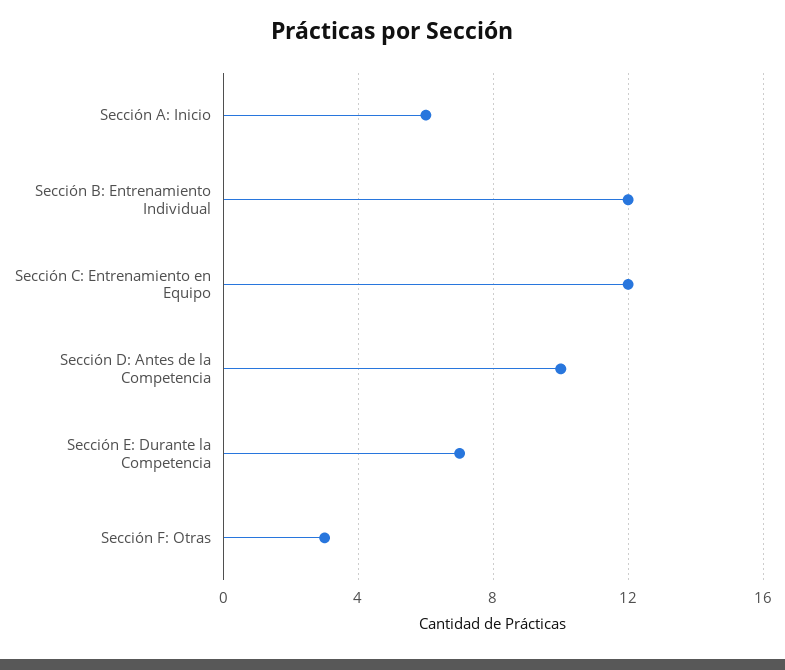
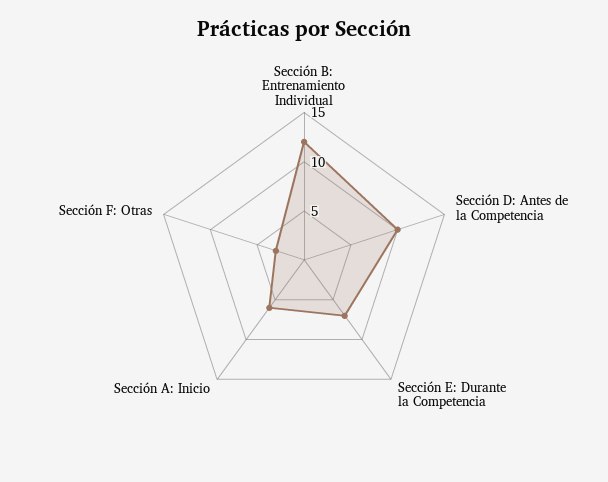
Sección C: Entrenamiento en Equipo: 12 -> none

